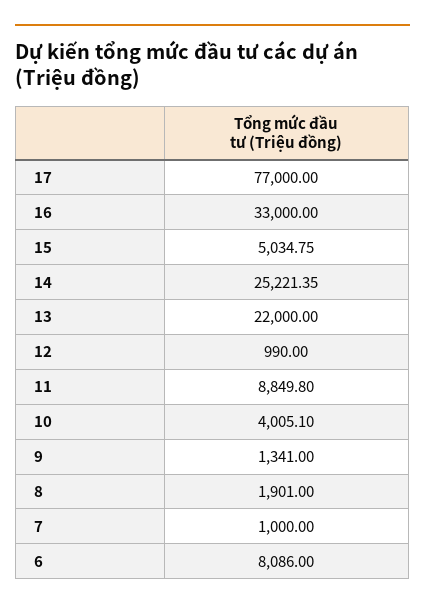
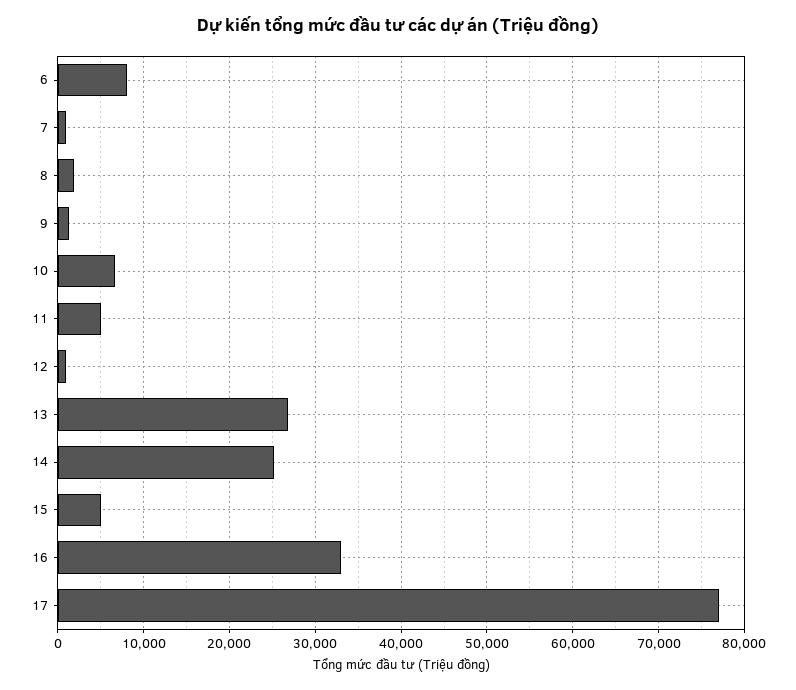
13: 22000 -> 27000
11: 8849.8 -> 5000
10: 4005.1 -> 7000

